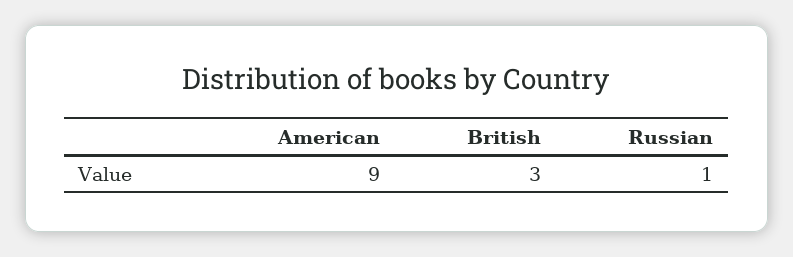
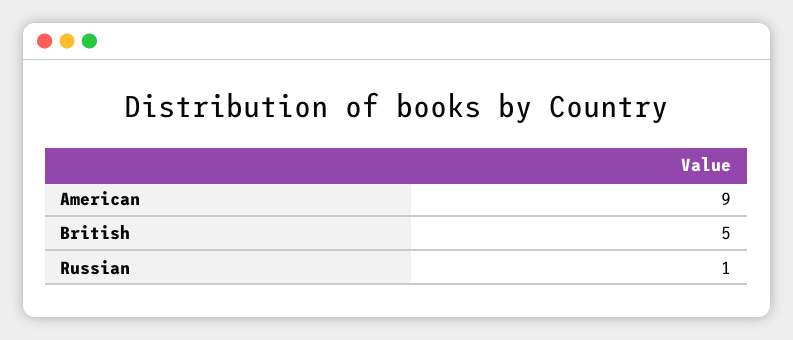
British: 3 -> 5

